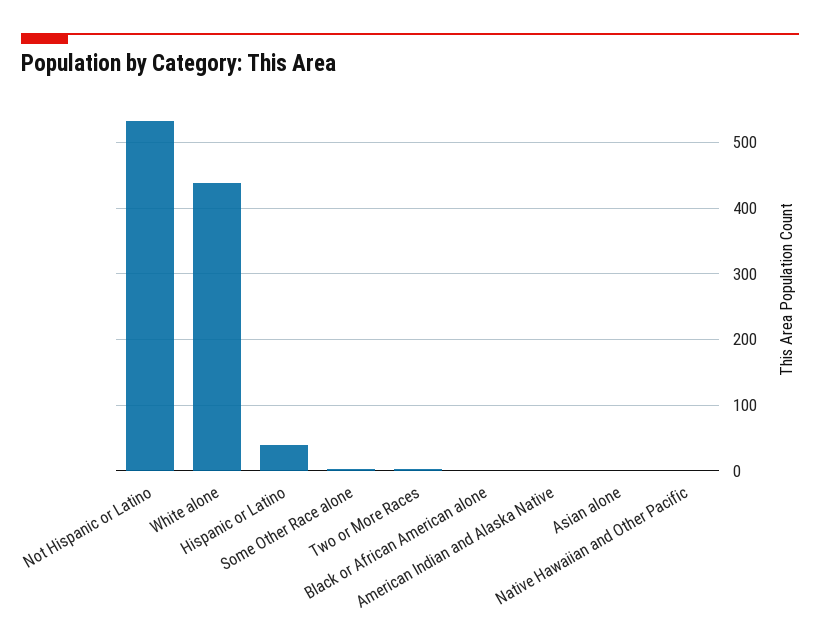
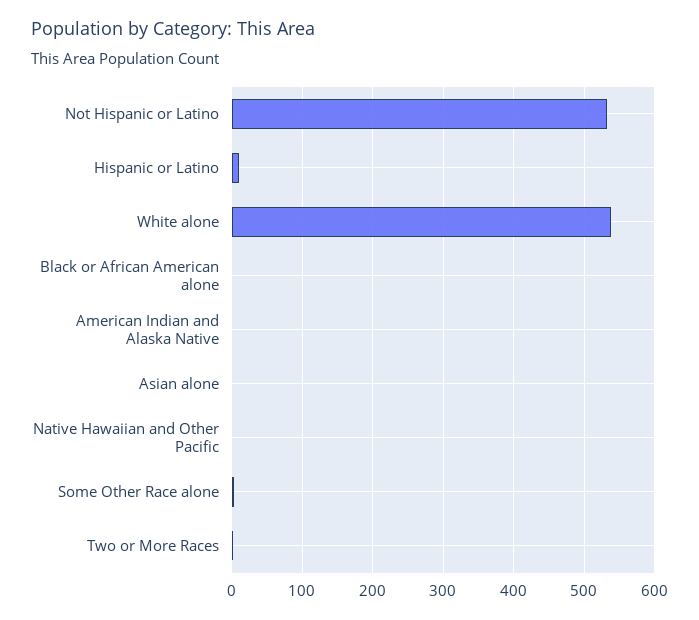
White alone: 440 -> 540
Hispanic or Latino: 40 -> 10

